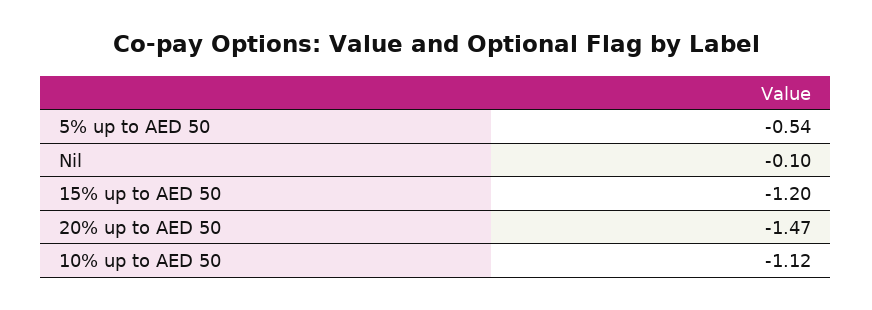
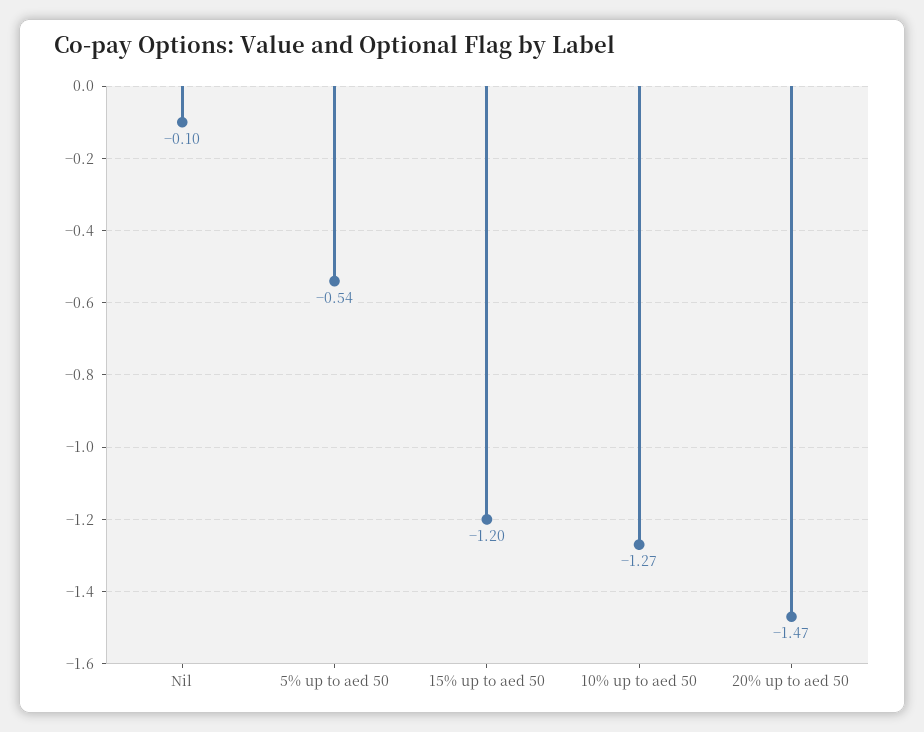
10% up to AED 50: -1.12 -> -1.27

